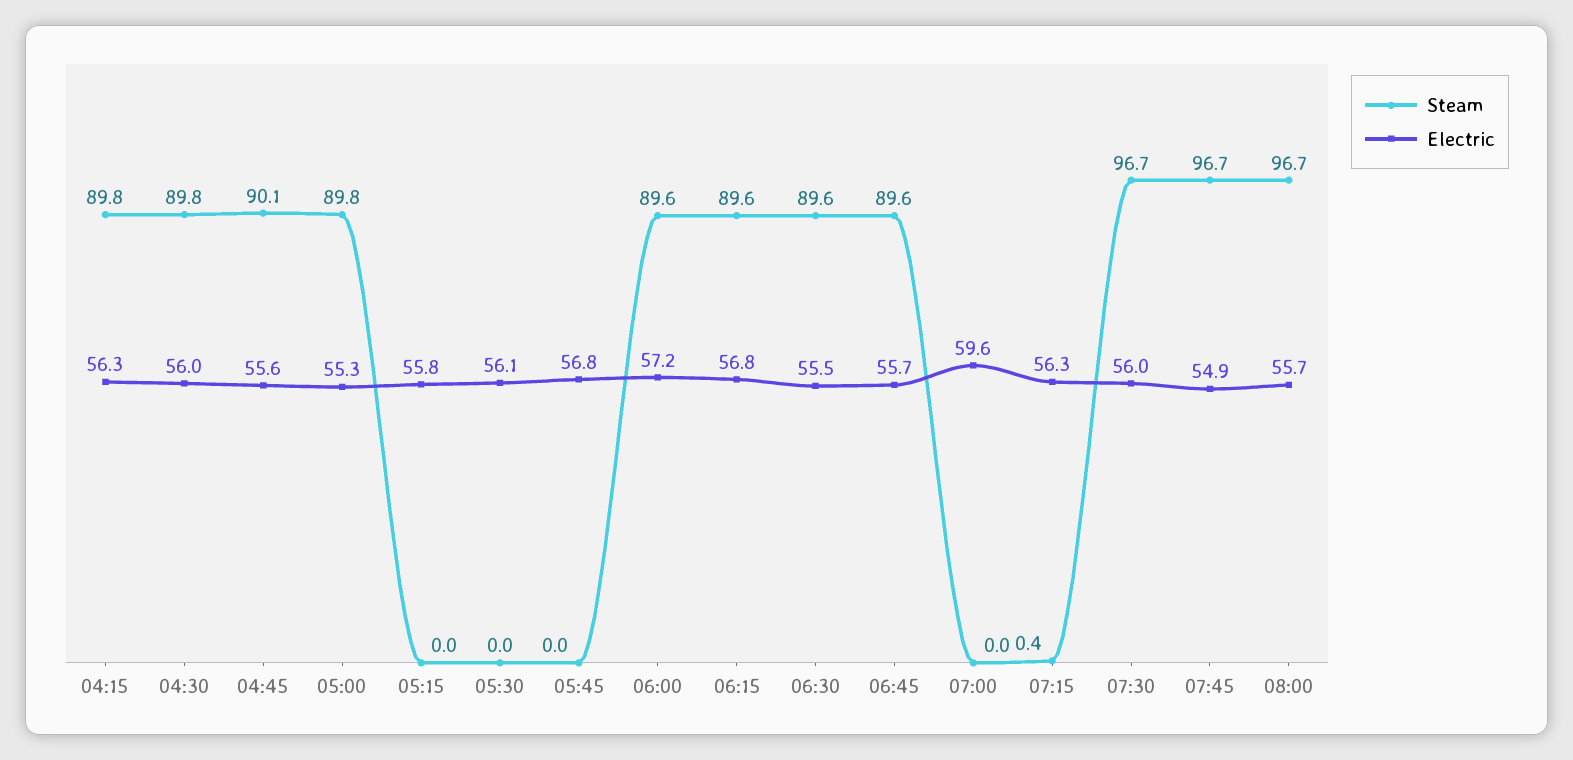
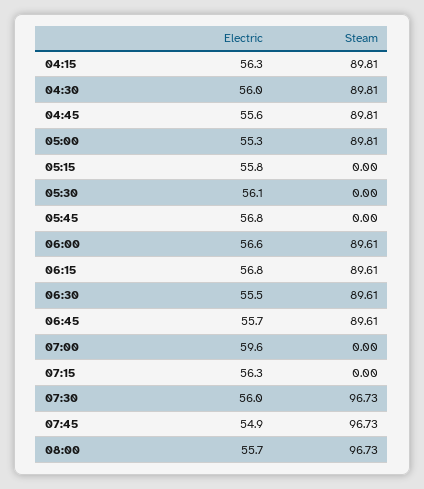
Steam, 04:45: 90.1 -> 89.81
Electric, 06:00: 57.2 -> 56.6
Steam, 07:15: 0.4 -> 0

